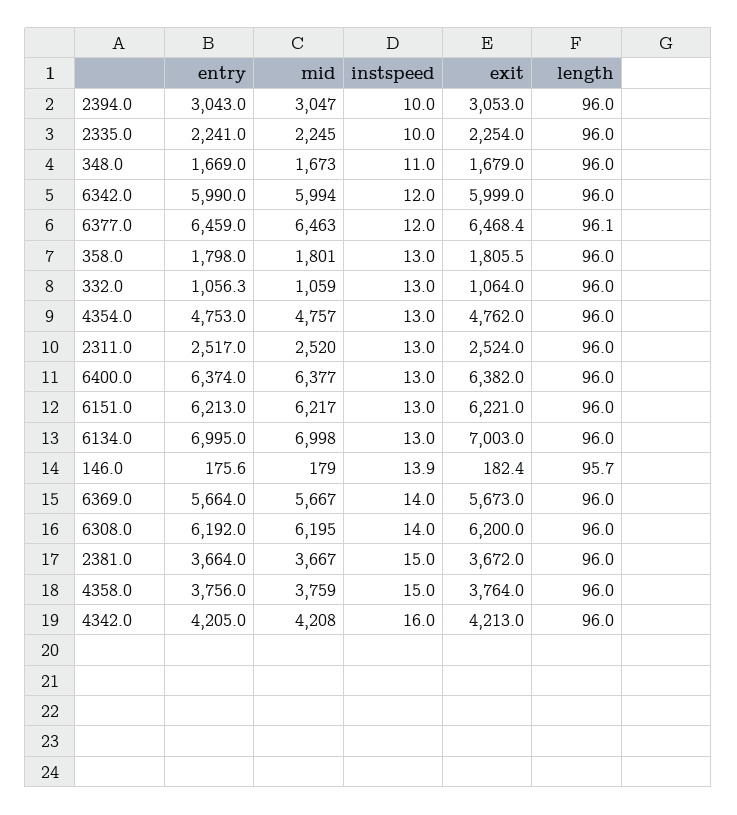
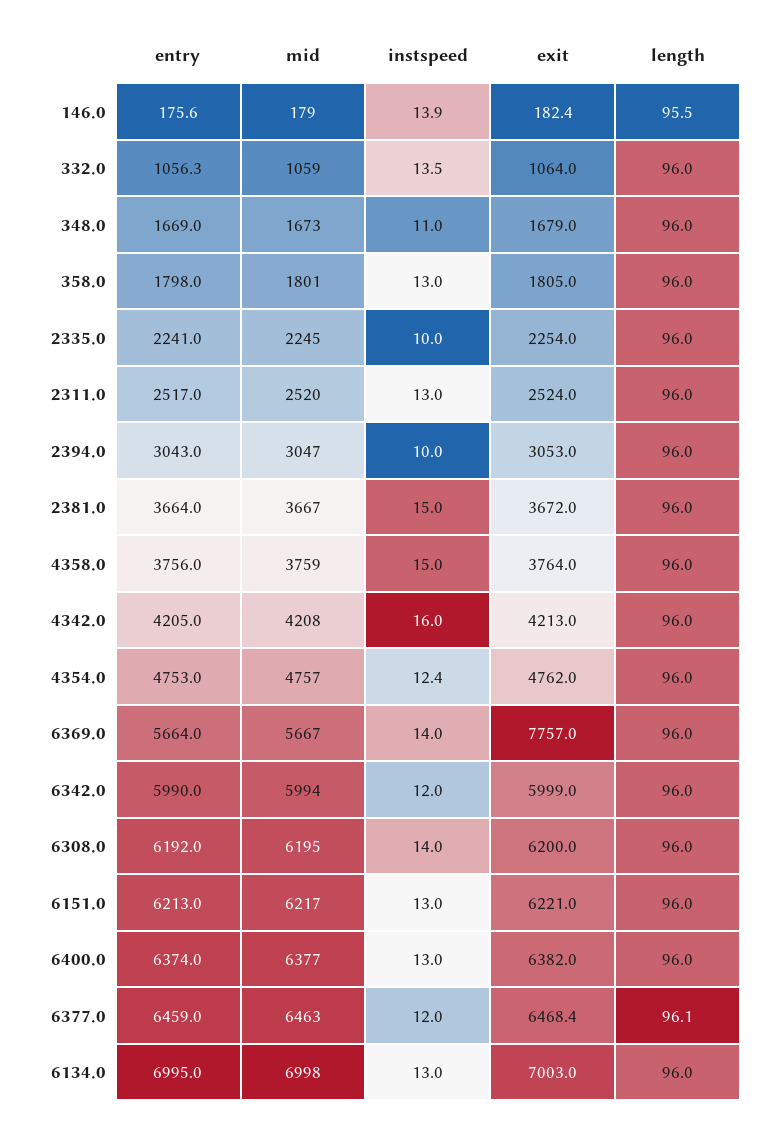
exit, 358.0: 1805.5 -> 1805
instspeed, 332.0: 13 -> 13.5
instspeed, 4354.0: 13 -> 12.4
length, 146.0: 95.7 -> 95.5
exit, 6369.0: 5673 -> 7757

